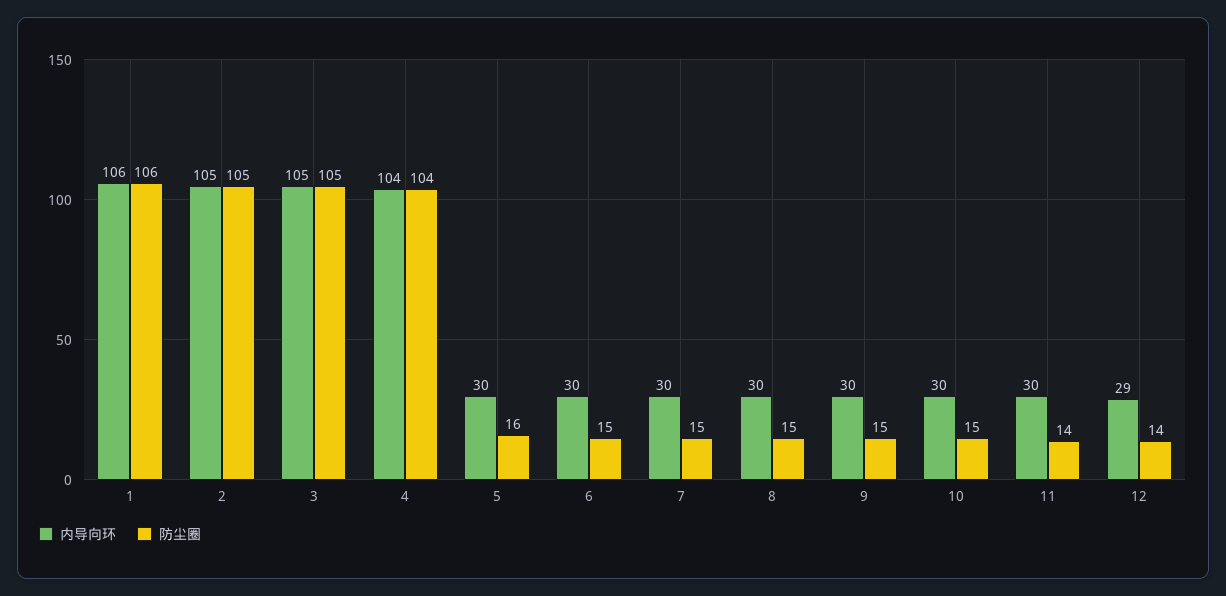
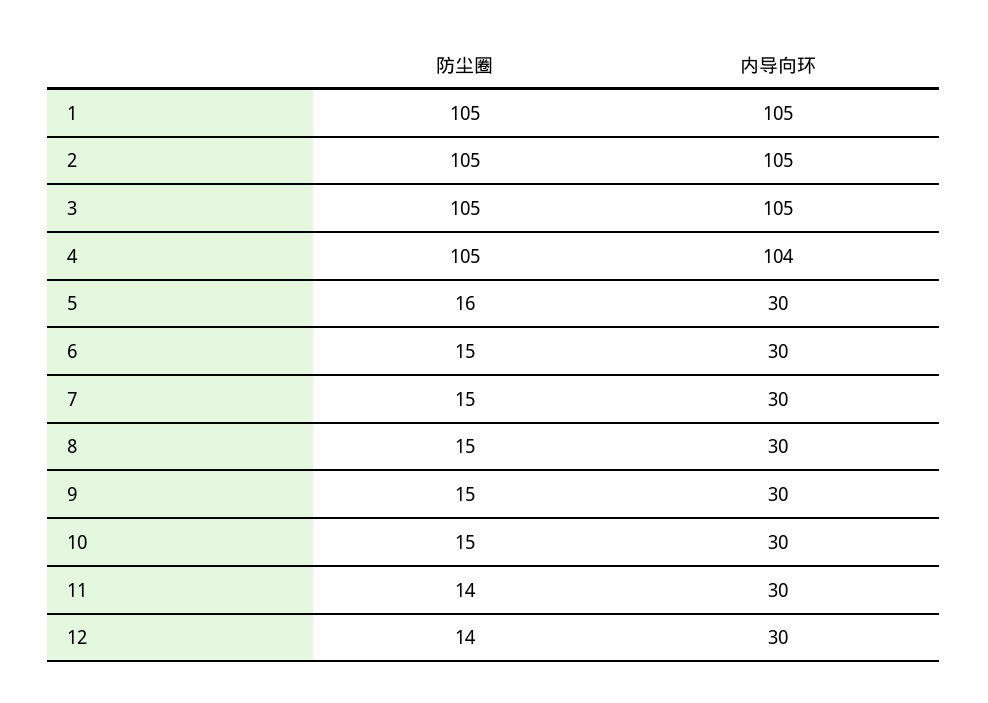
内导向环, 1: 106 -> 105
防尘圈, 1: 106 -> 105
防尘圈, 4: 104 -> 105
内导向环, 12: 29 -> 30

